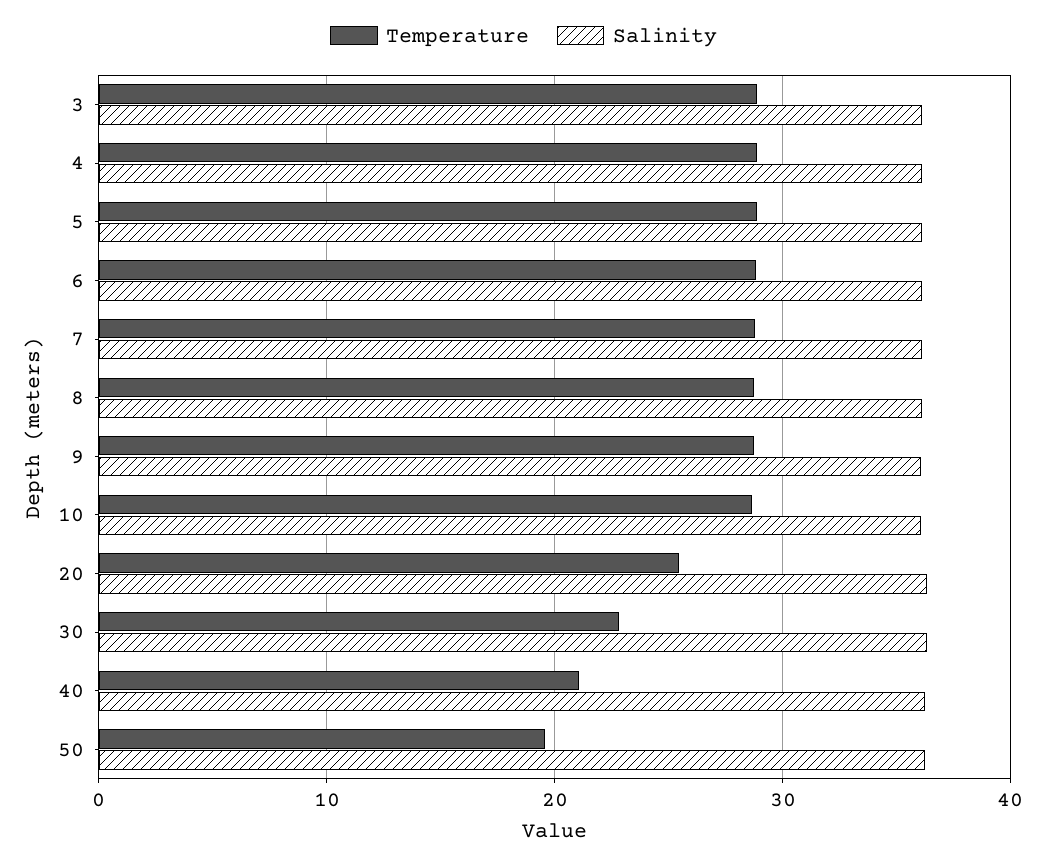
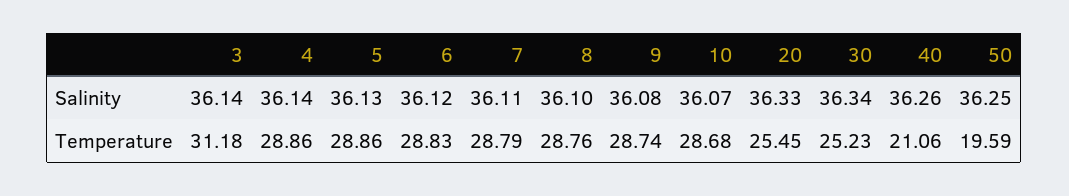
Temperature, 3: 29 -> 31.18
Temperature, 30: 23 -> 25.23

